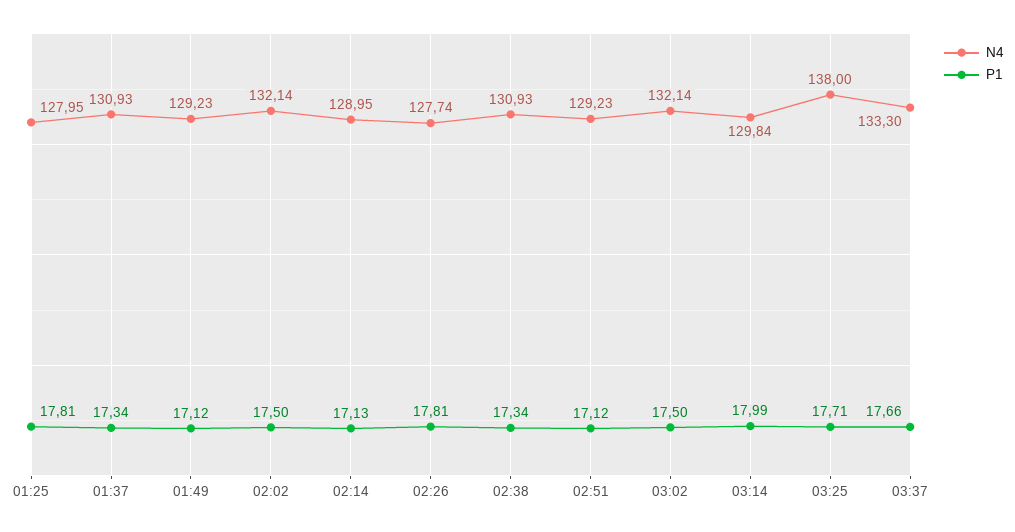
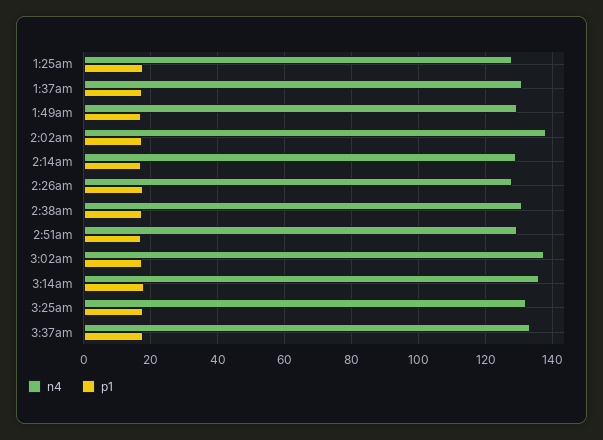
N4, 02:02: 132.14 -> 138
N4, 03:02: 132.14 -> 138
N4, 03:14: 129.84 -> 136
N4, 03:25: 138 -> 132

